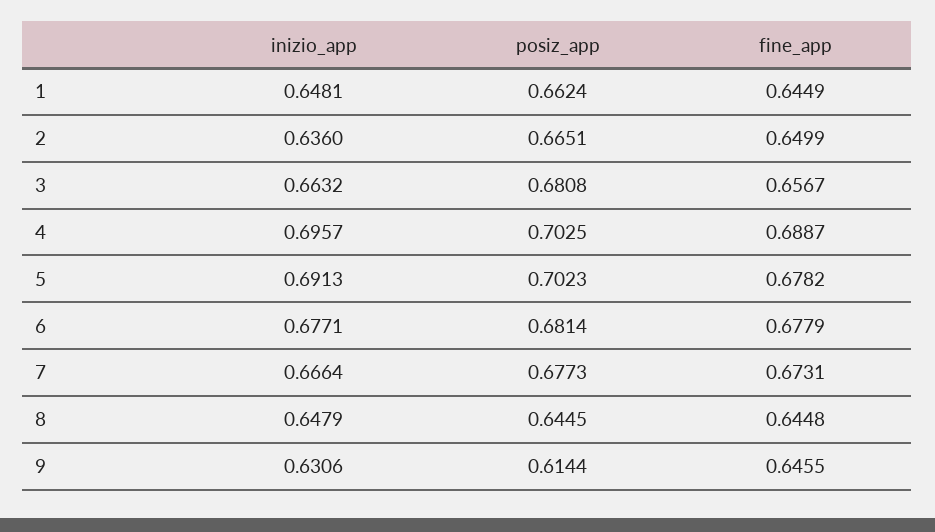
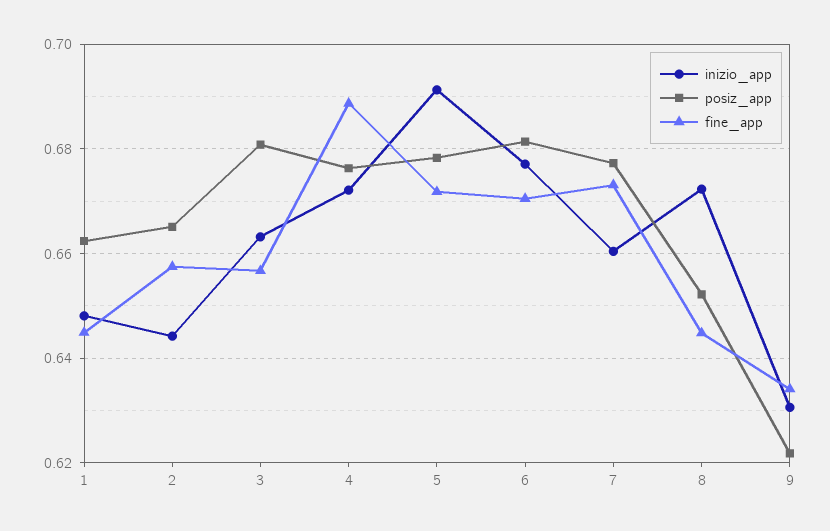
inizio_app, 2: 0.636 -> 0.644
fine_app, 2: 0.6499 -> 0.658
inizio_app, 4: 0.6957 -> 0.672
posiz_app, 4: 0.7025 -> 0.676
posiz_app, 5: 0.7023 -> 0.678
fine_app, 5: 0.6782 -> 0.672
fine_app, 6: 0.6779 -> 0.67
inizio_app, 7: 0.6664 -> 0.66
inizio_app, 8: 0.6479 -> 0.672
posiz_app, 8: 0.6445 -> 0.652
posiz_app, 9: 0.6144 -> 0.622
fine_app, 9: 0.6455 -> 0.634

